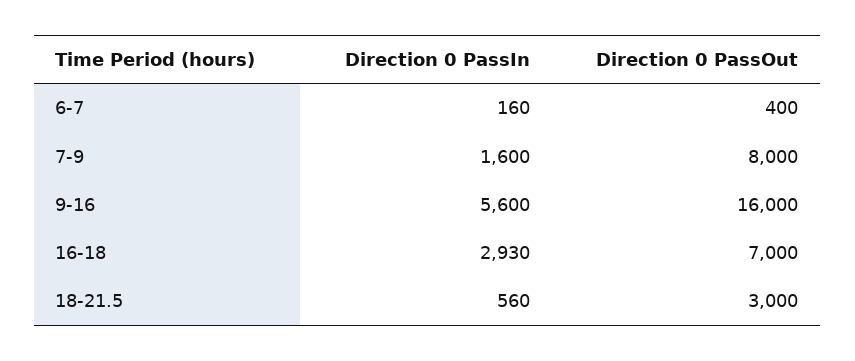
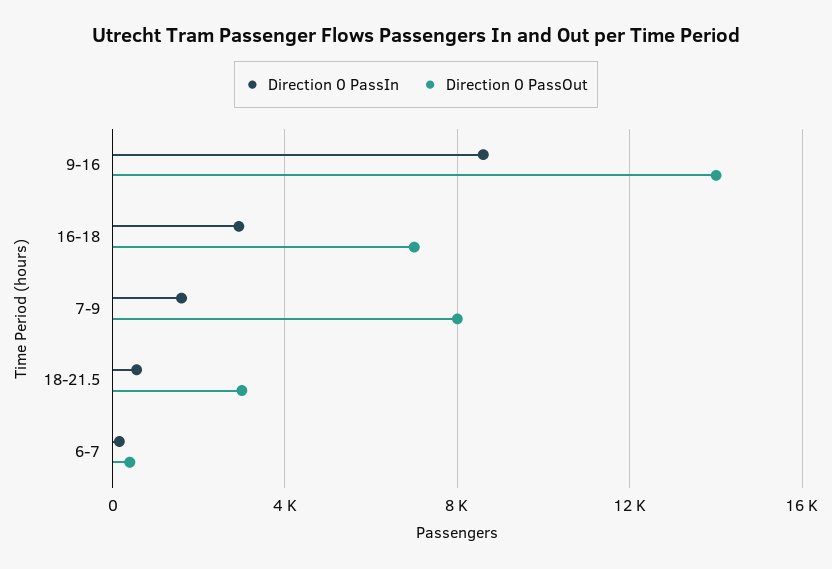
Direction 0 PassIn, 9-16: 5600 -> 8500
Direction 0 PassOut, 9-16: 16000 -> 14000

